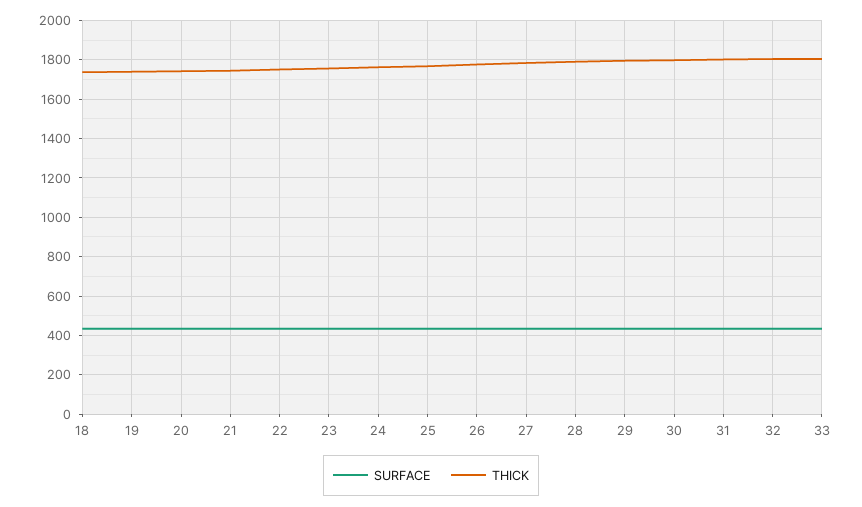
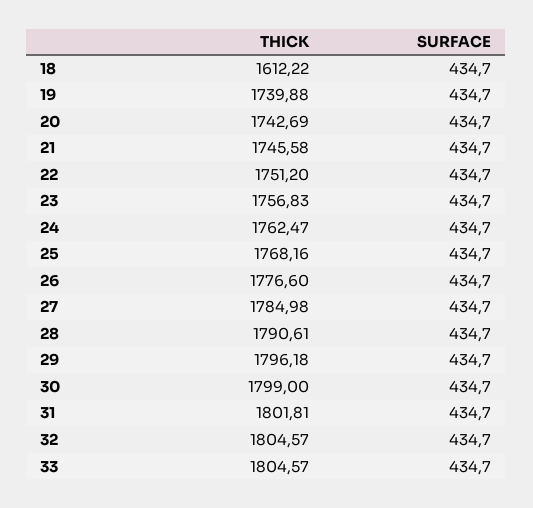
THICK, 18: 1750 -> 1612.22

